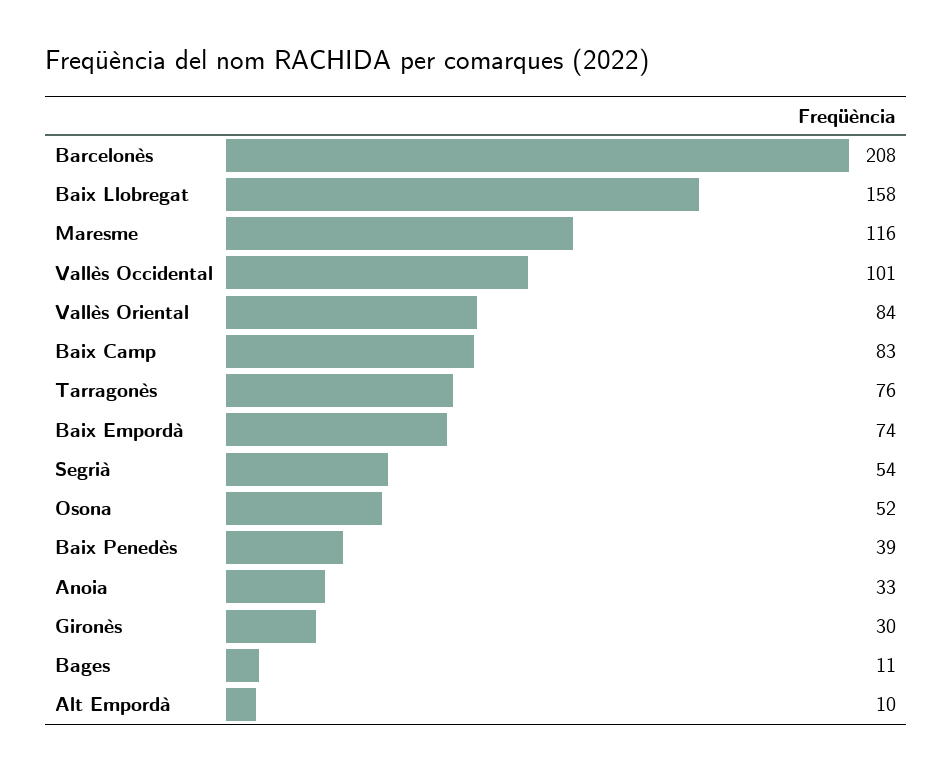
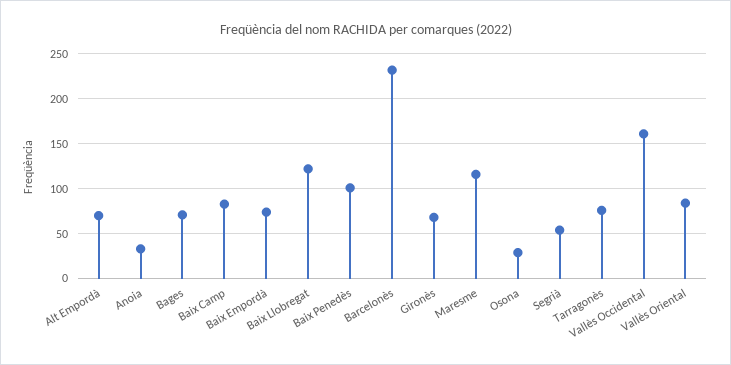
Barcelonès: 208 -> 230
Baix Llobregat: 158 -> 120
Vallès Occidental: 101 -> 160
Osona: 52 -> 30
Baix Penedès: 39 -> 100
Gironès: 30 -> 70
Bages: 11 -> 70
Alt Empordà: 10 -> 70

